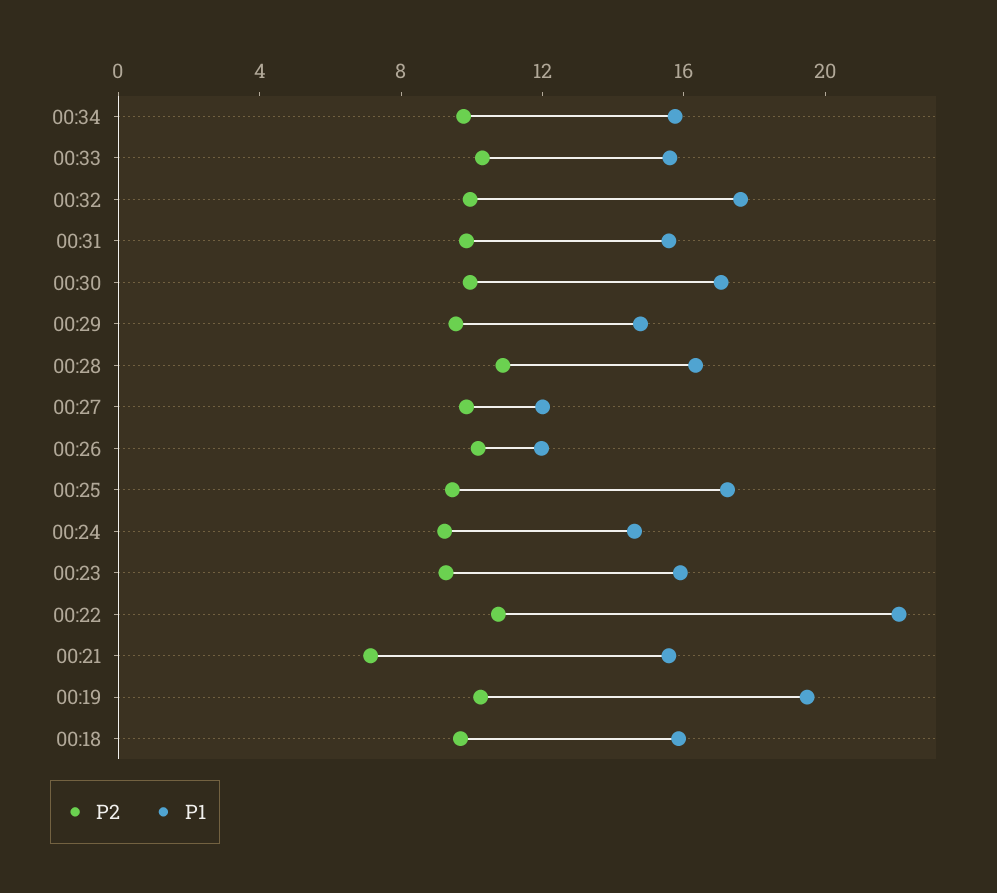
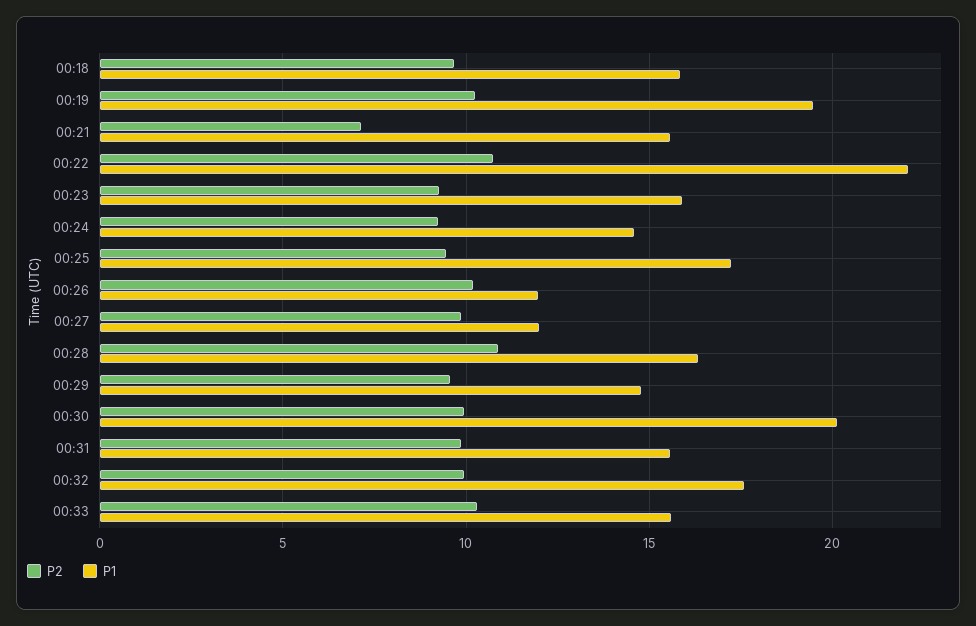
P2, 00:34: 10 -> none
P1, 00:34: 16 -> none
P1, 00:30: 17 -> 20

